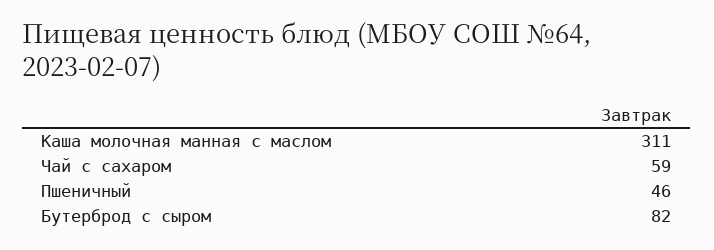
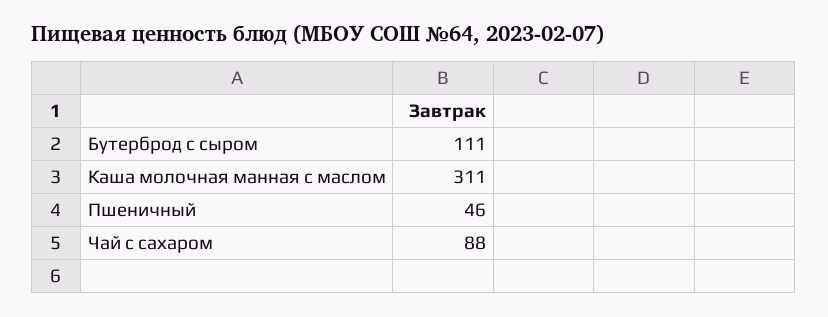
Чай с сахаром: 59 -> 88
Бутерброд с сыром: 82 -> 111

